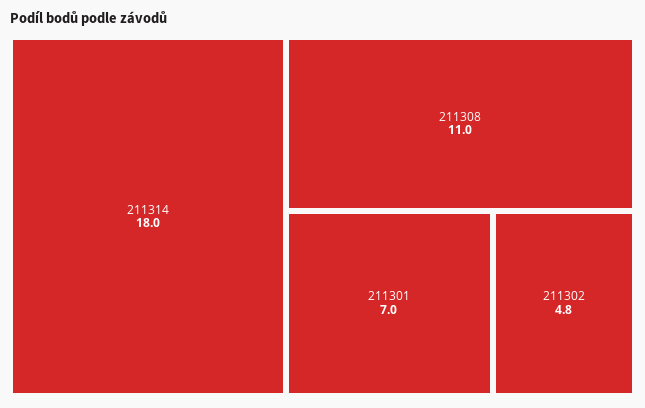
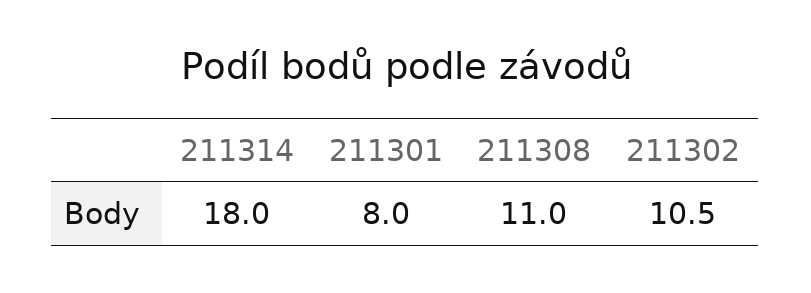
211301: 7 -> 8
211302: 4.8 -> 10.5

